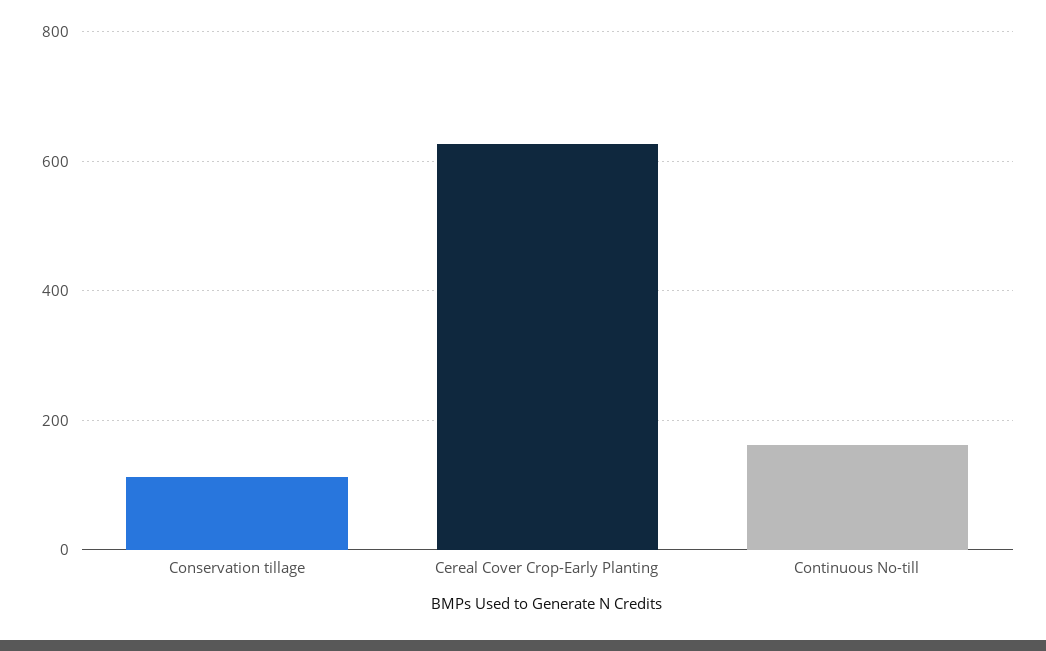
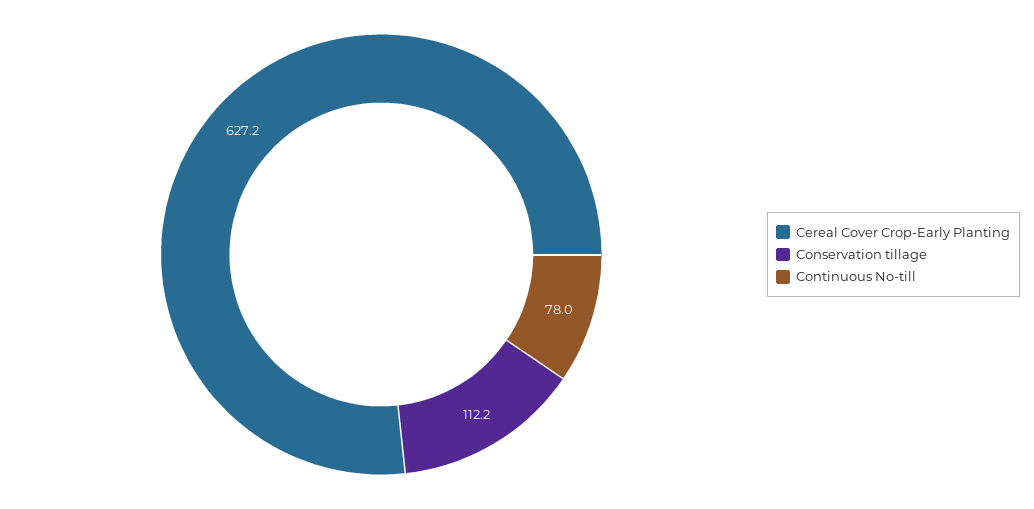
Continuous No-till: 160 -> 78

